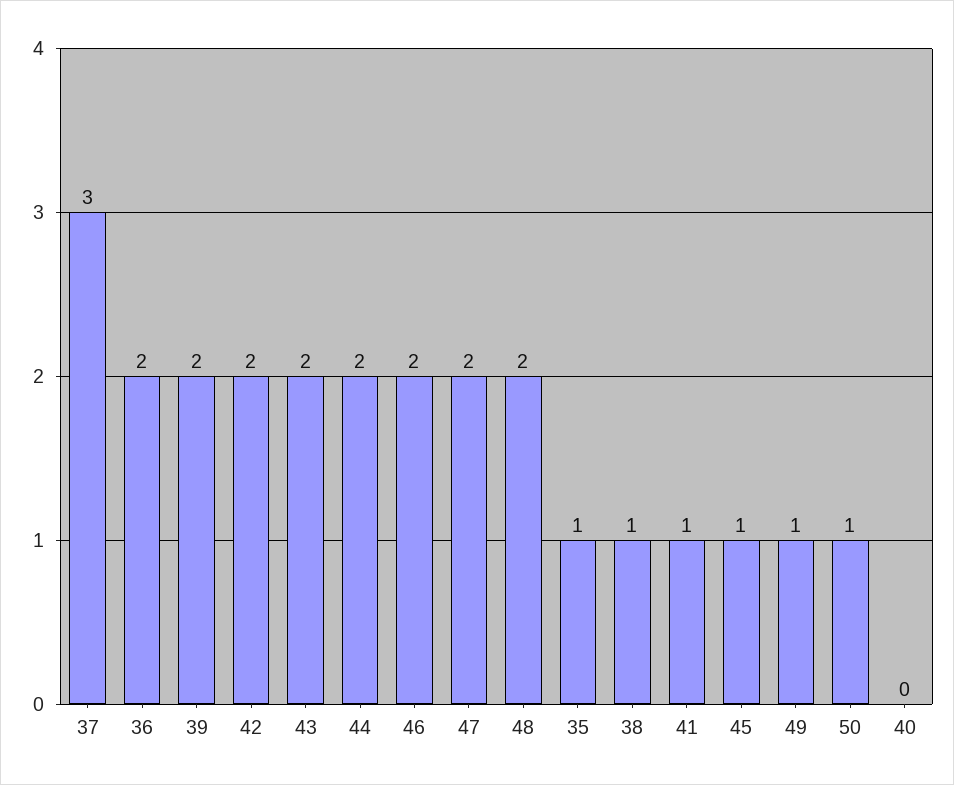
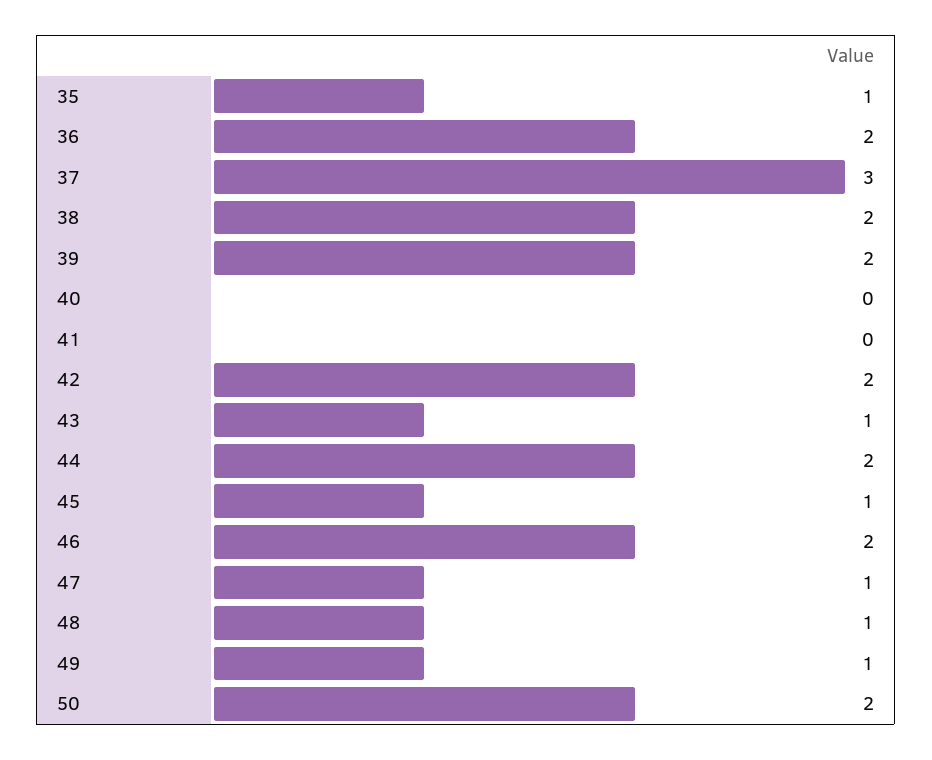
43: 2 -> 1
47: 2 -> 1
48: 2 -> 1
38: 1 -> 2
41: 1 -> 0
50: 1 -> 2

